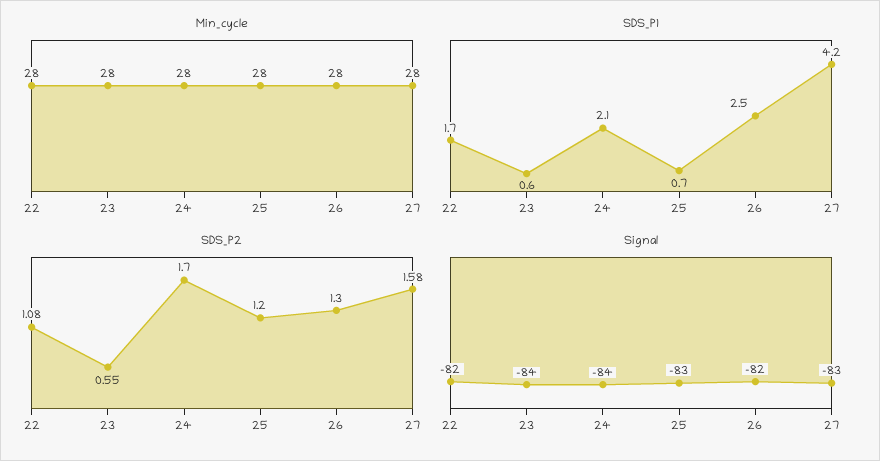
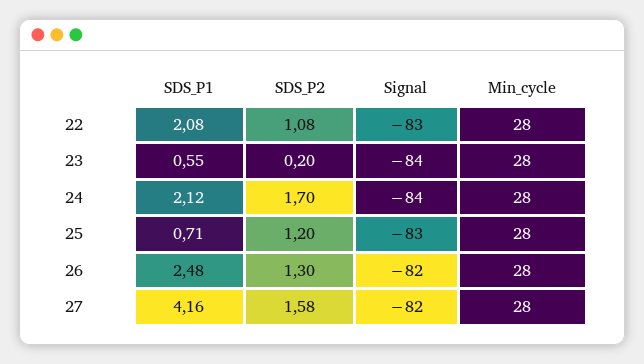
SDS_P1, 22: 1.7 -> 2.08
SDS_P2, 23: 0.55 -> 0.2
Signal, 22: -82 -> -83
Signal, 27: -83 -> -82

